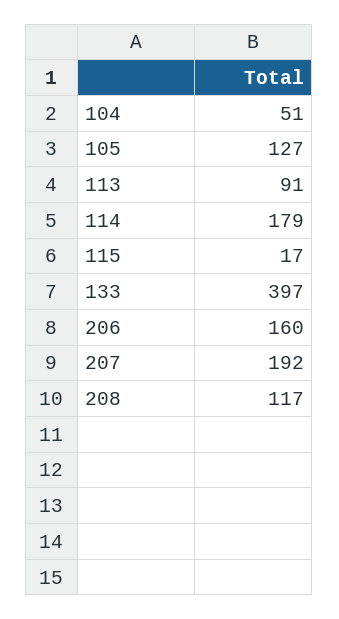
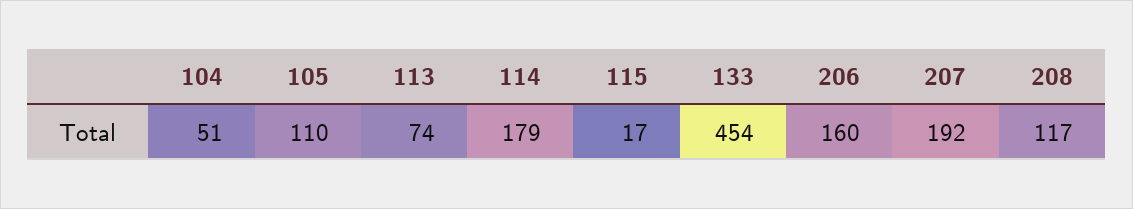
105: 127 -> 110
113: 91 -> 74
133: 397 -> 454

